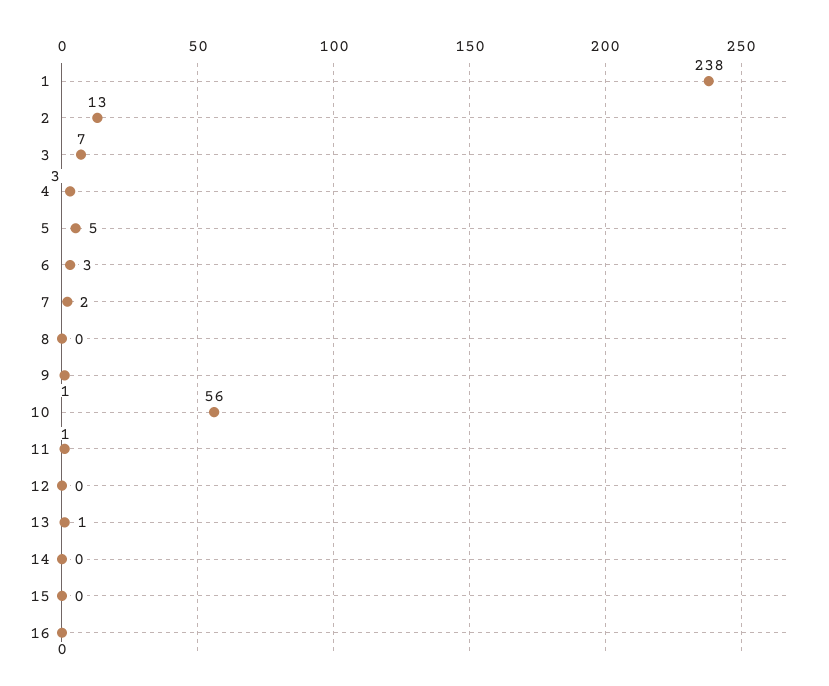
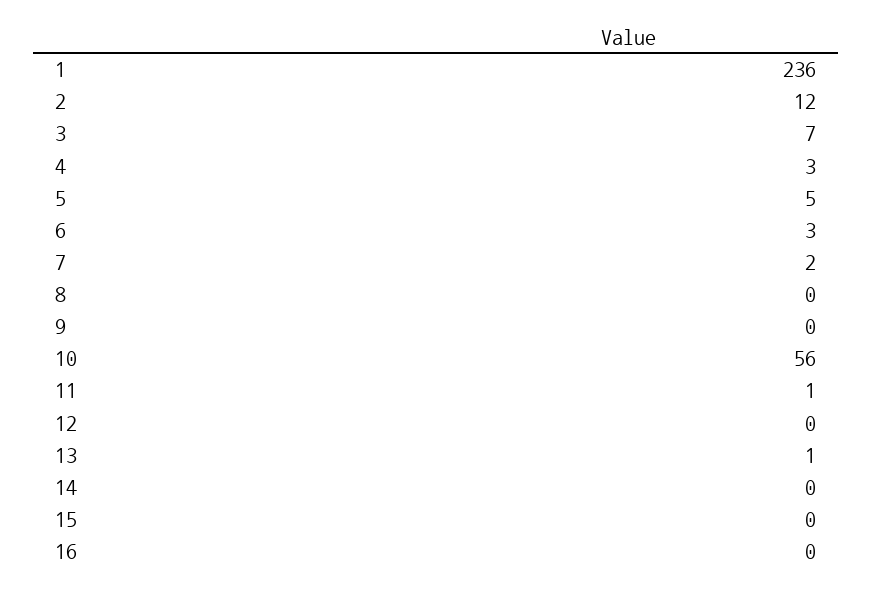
1: 238 -> 236
2: 13 -> 12
9: 1 -> 0

